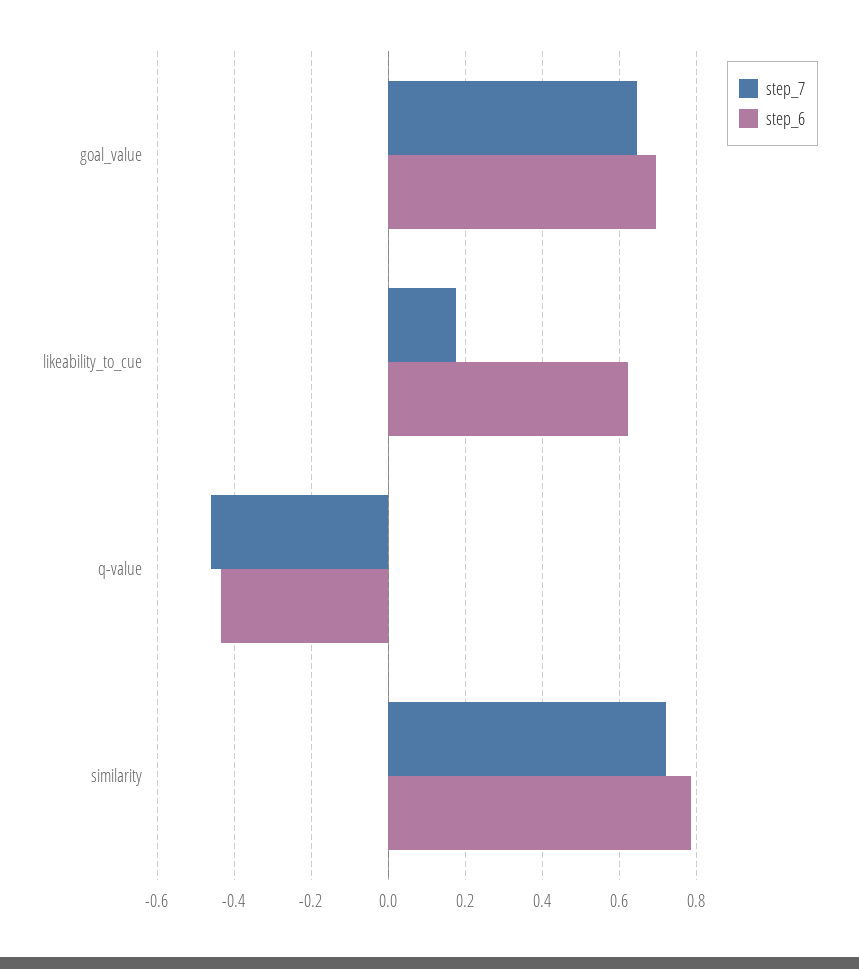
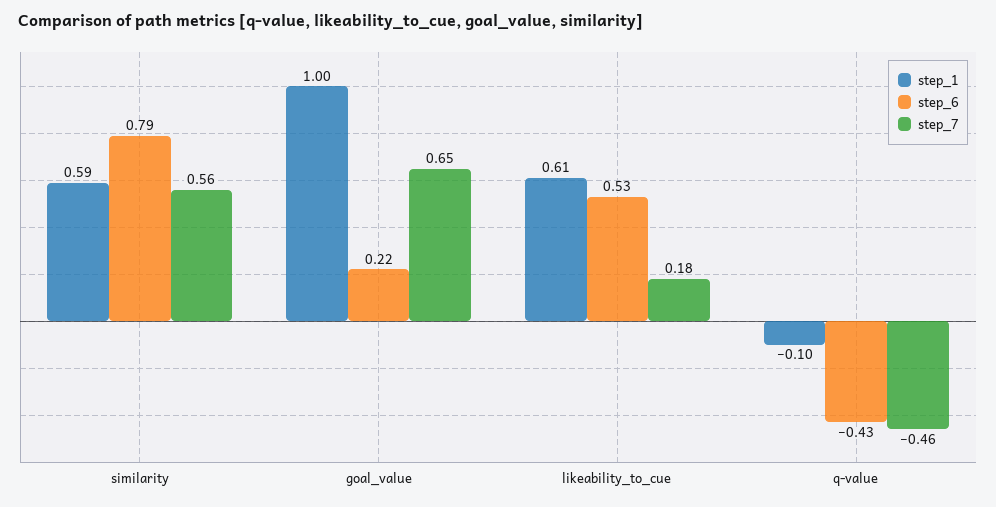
step_6, goal_value: 0.7 -> 0.22
step_6, likeability_to_cue: 0.62 -> 0.53
step_7, similarity: 0.72 -> 0.56
step_1, similarity: none -> 0.59
step_1, goal_value: none -> 1
step_1, likeability_to_cue: none -> 0.61
step_1, q-value: none -> -0.1

